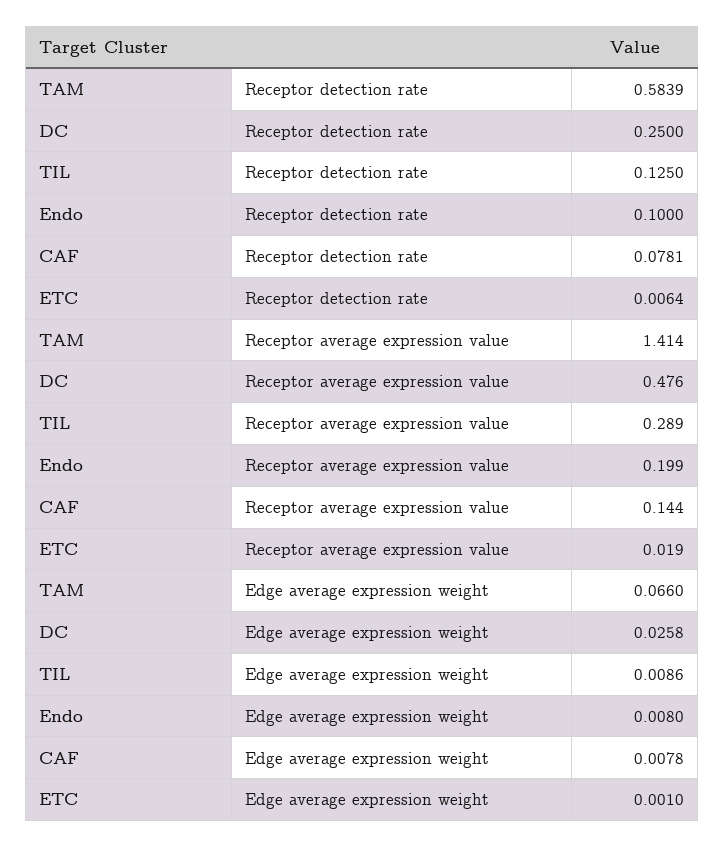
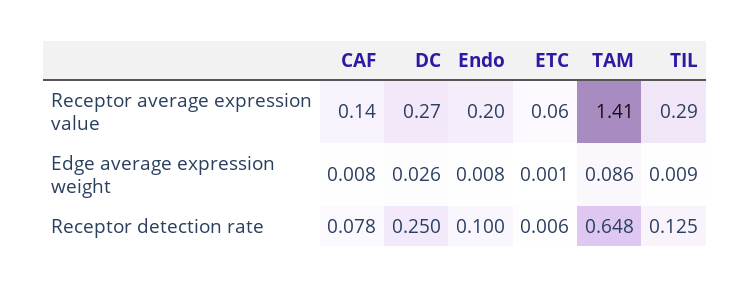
TAM, Receptor detection rate: 0.5839 -> 0.648
DC, Receptor average expression value: 0.476 -> 0.27
ETC, Receptor average expression value: 0.019 -> 0.06
TAM, Edge average expression weight: 0.066 -> 0.086

